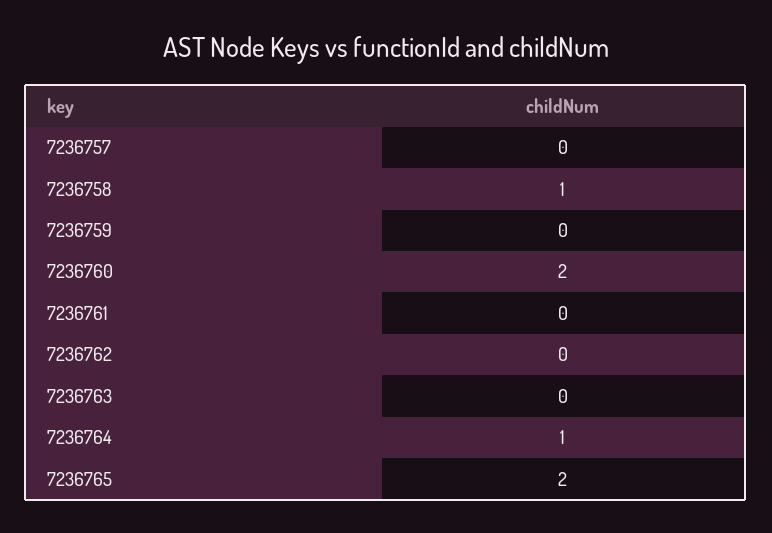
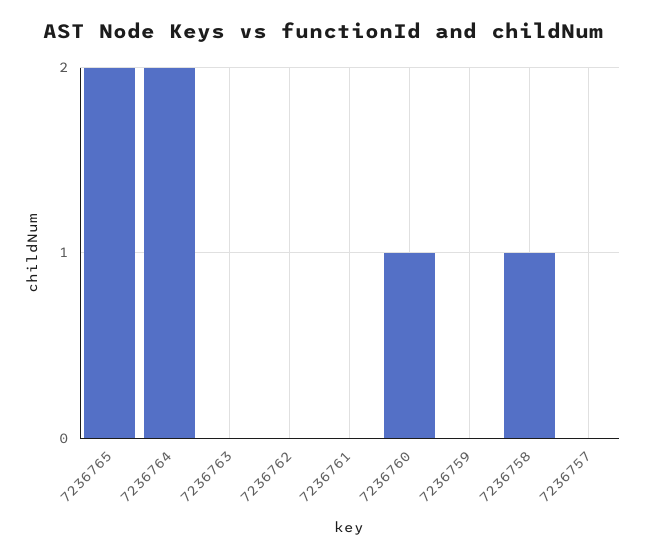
7236760: 2 -> 1
7236764: 1 -> 2

